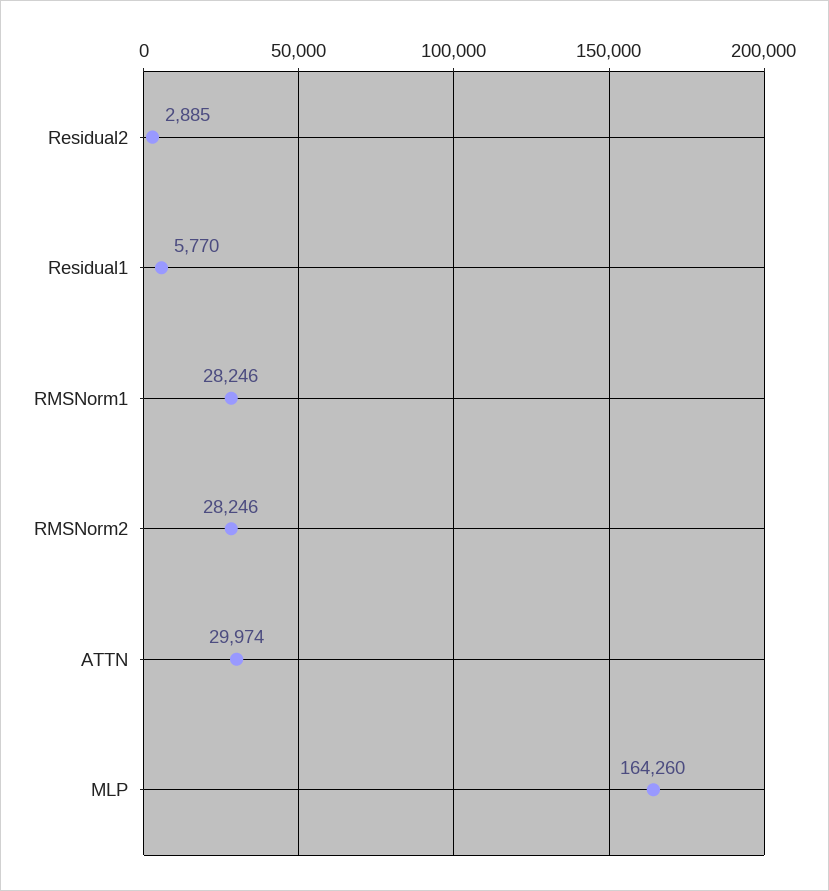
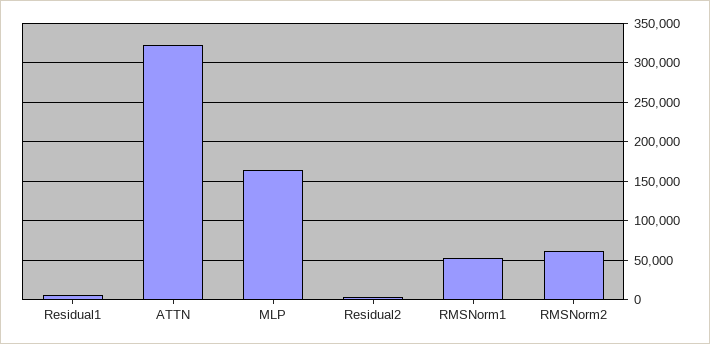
RMSNorm1: 28246 -> 50000
RMSNorm2: 28246 -> 60000
ATTN: 29974 -> 320000

